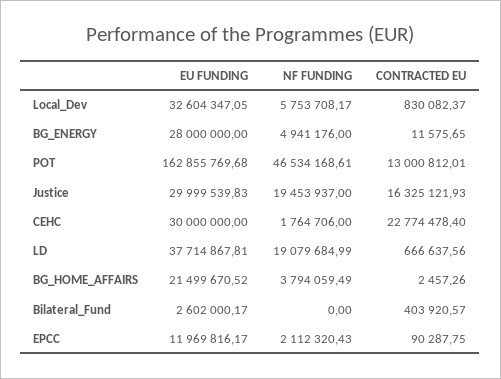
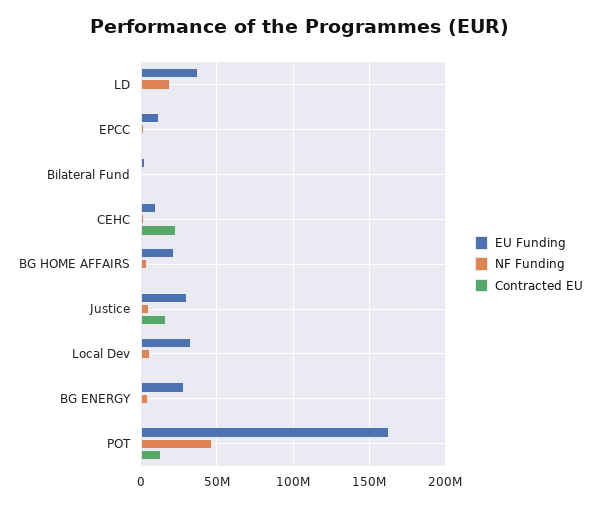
NF FUNDING, Justice: 19453937 -> 5000000
EU FUNDING, CEHC: 30000000 -> 10000000

